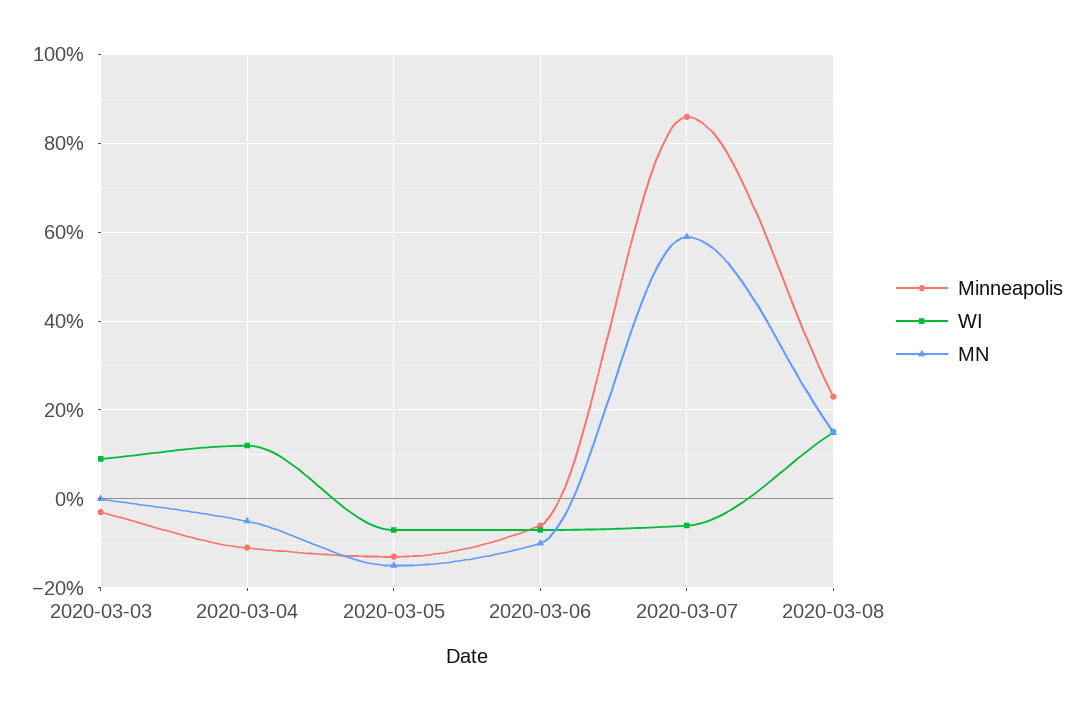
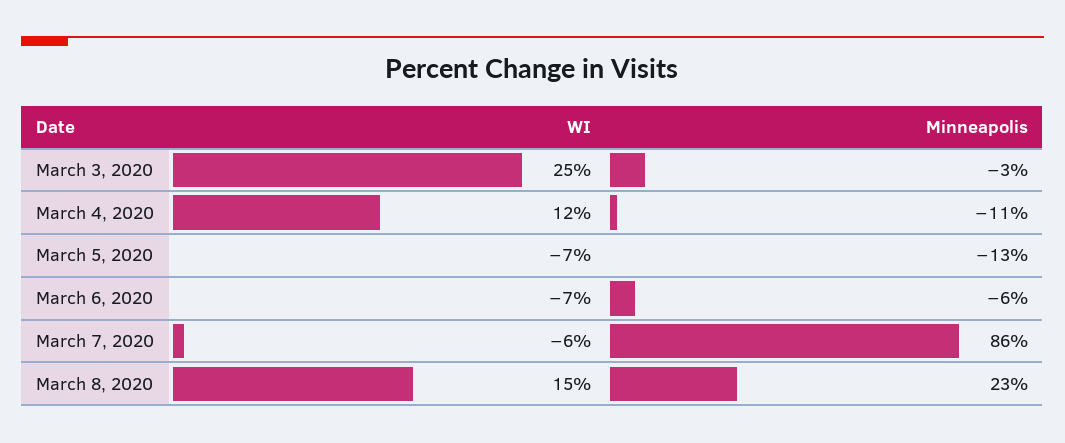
WI, 2020-03-03: 10 -> 25
MN, 2020-03-03: 0 -> none
MN, 2020-03-04: -5 -> none
MN, 2020-03-05: -15 -> none
MN, 2020-03-06: -10 -> none
MN, 2020-03-07: 60 -> none
MN, 2020-03-08: 15 -> none

